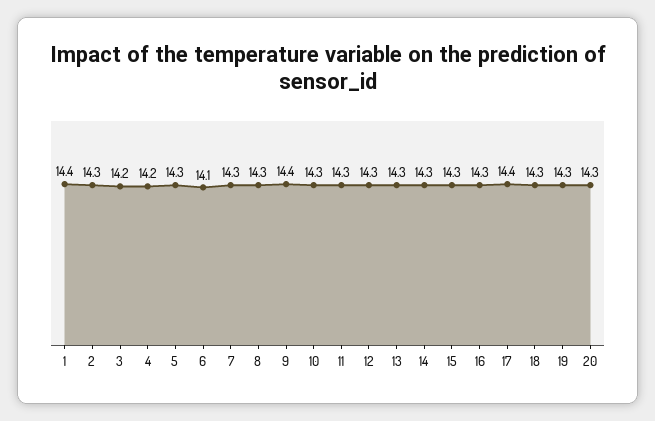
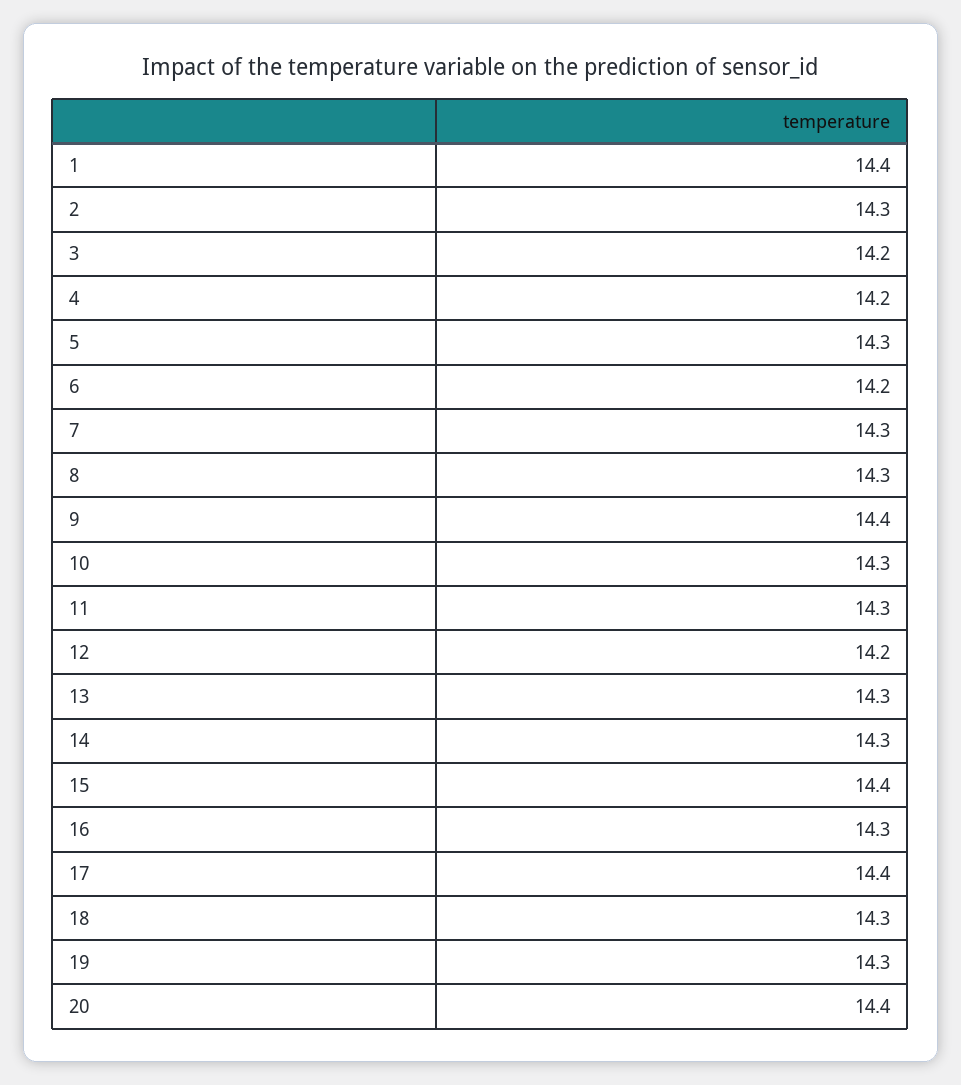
6: 14.1 -> 14.2
12: 14.3 -> 14.2
15: 14.3 -> 14.4
20: 14.3 -> 14.4

